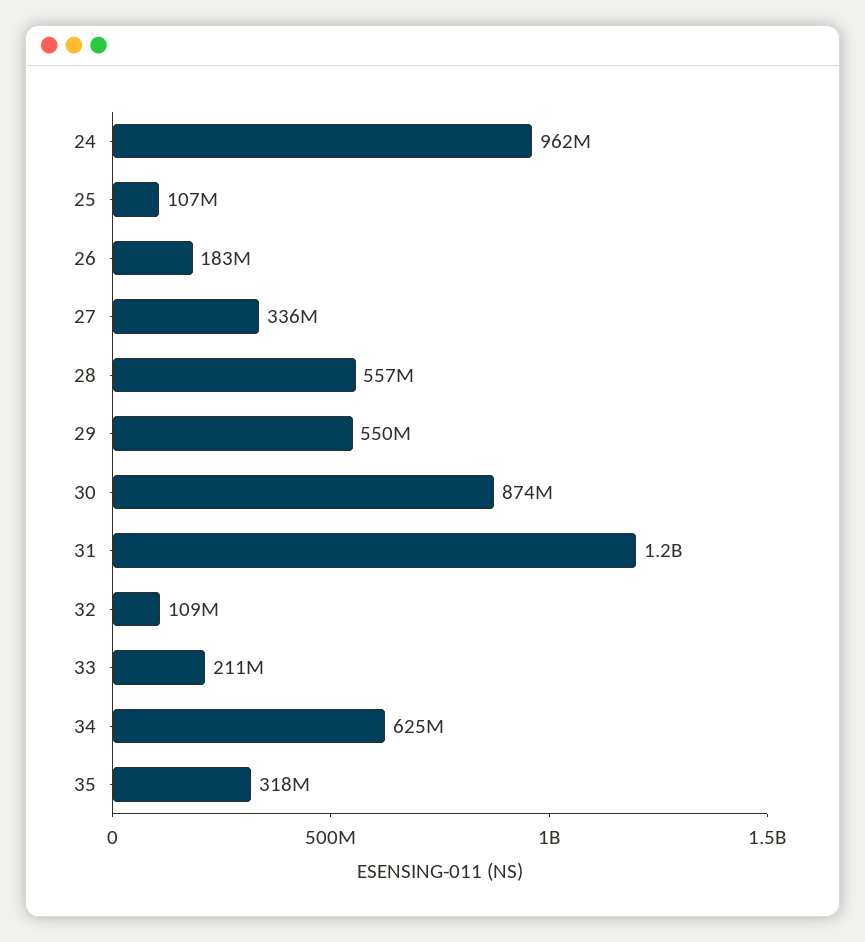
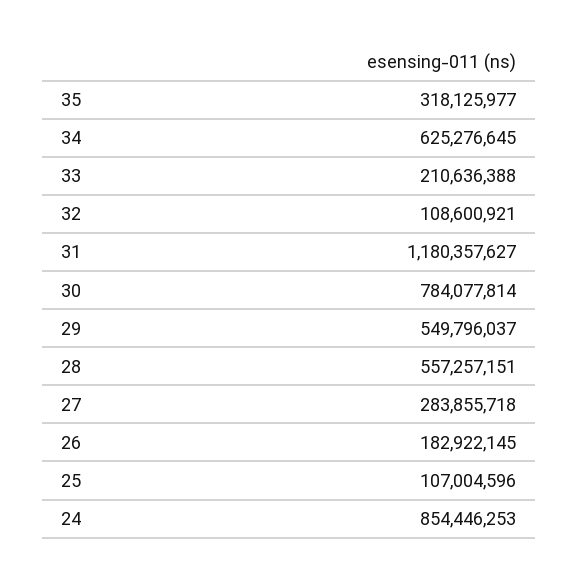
24: 962000000 -> 854446253
27: 336000000 -> 283855718
30: 874000000 -> 784077814

